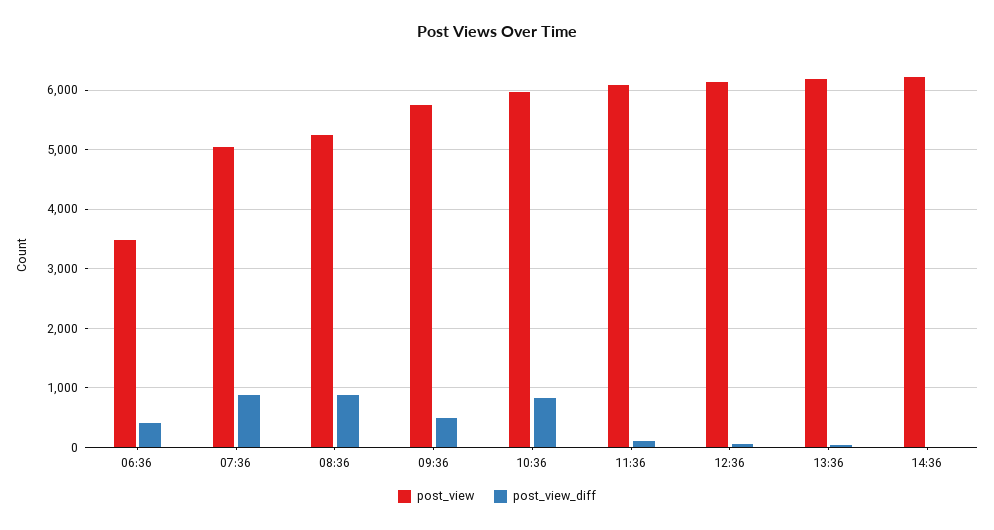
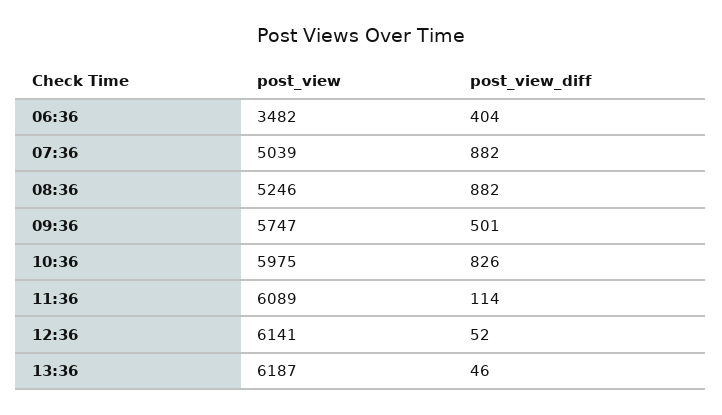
post_view, 14:36: 6200 -> none
post_view_diff, 14:36: 0 -> none

